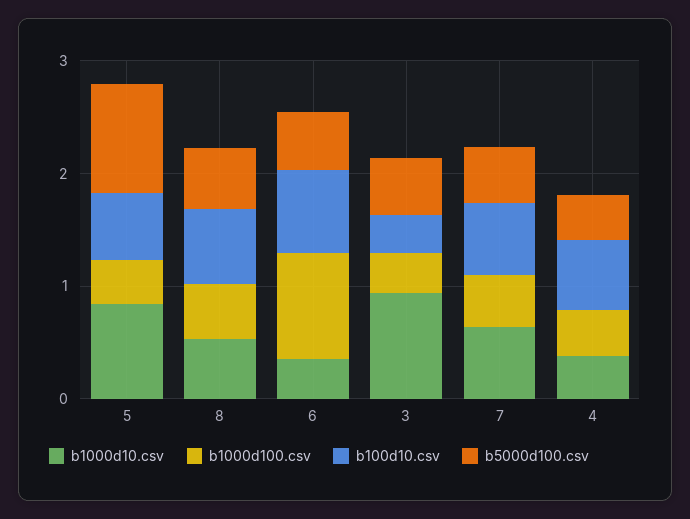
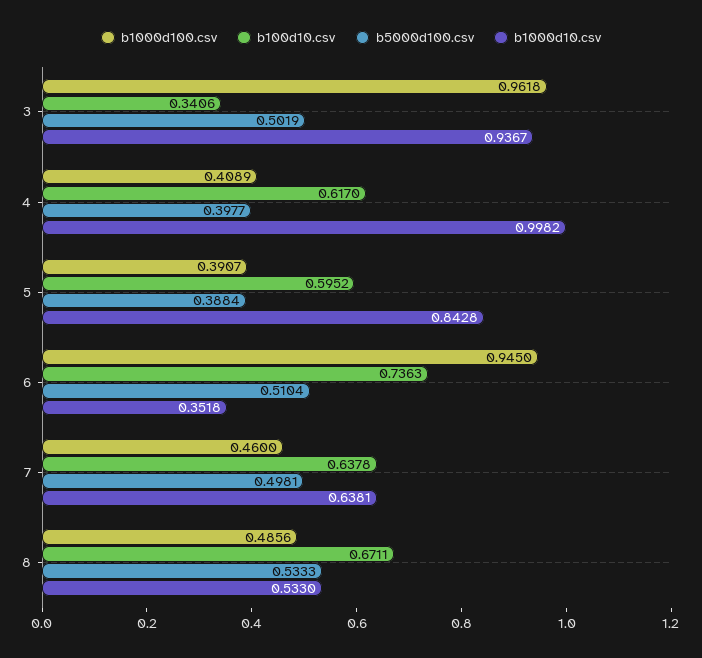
b5000d100.csv, 5: 1 -> 0.3884
b1000d100.csv, 3: 0.4 -> 0.9618
b1000d10.csv, 4: 0.4 -> 0.9982

